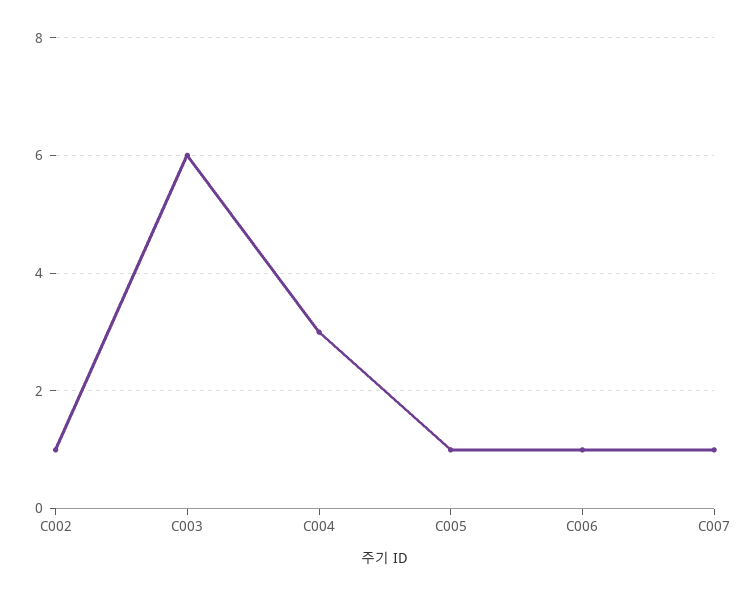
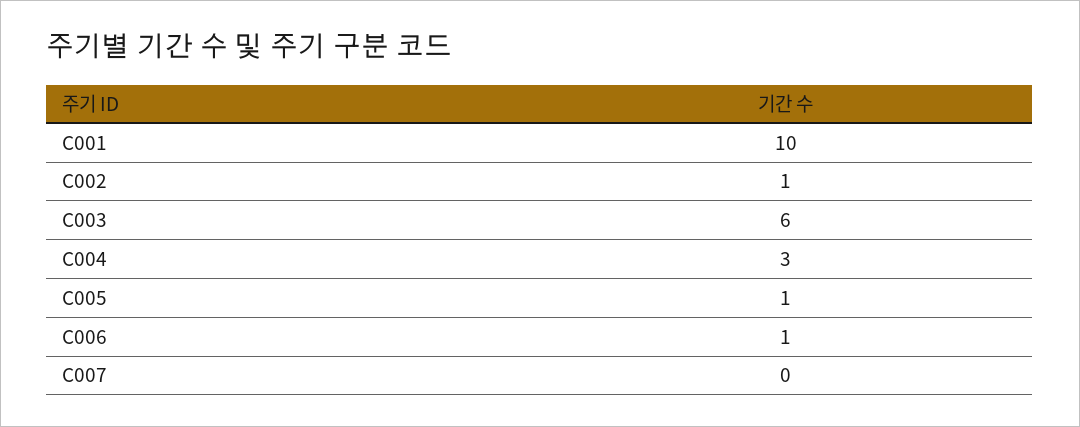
C007: 1 -> 0
C001: none -> 10

